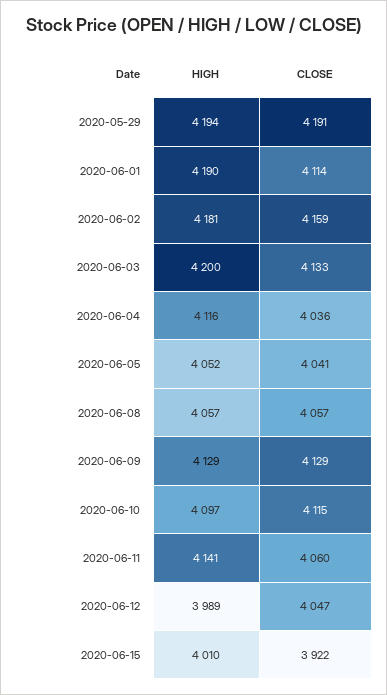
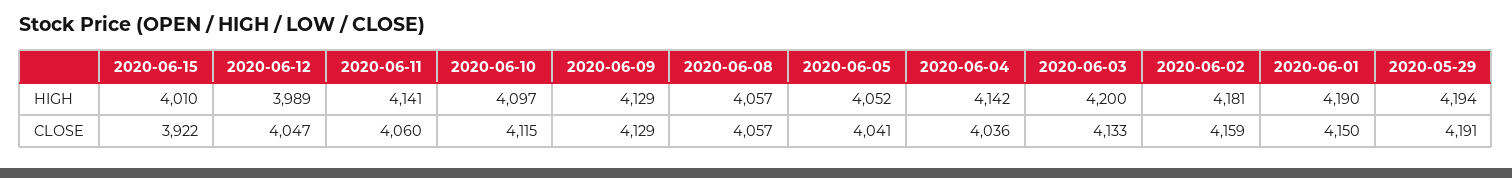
CLOSE, 2020-06-01: 4114 -> 4150
HIGH, 2020-06-04: 4116 -> 4142

